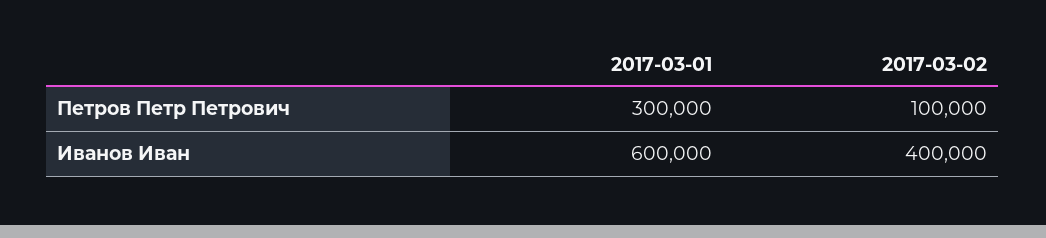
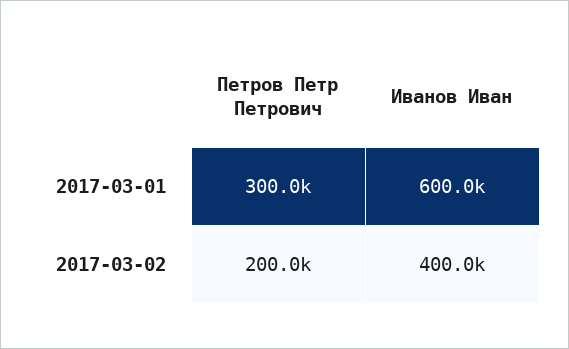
2017-03-02, Петров Петр Петрович: 100000 -> 200000

